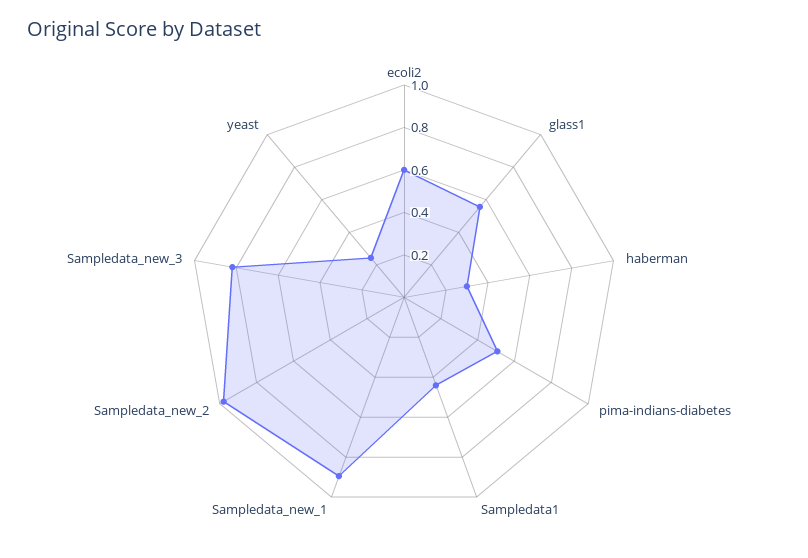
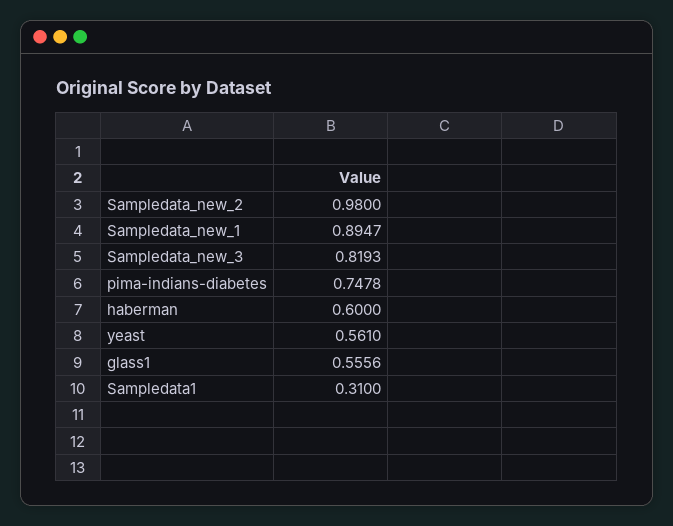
ecoli2: 0.6 -> none
haberman: 0.3 -> 0.6
pima-indians-diabetes: 0.5 -> 0.7478
Sampledata1: 0.45 -> 0.31
yeast: 0.25 -> 0.561

